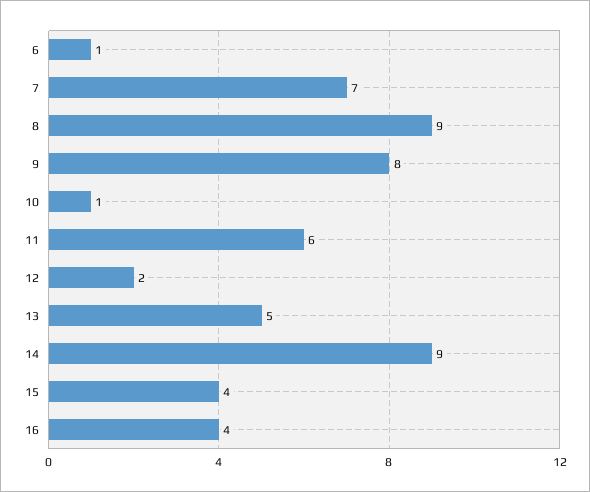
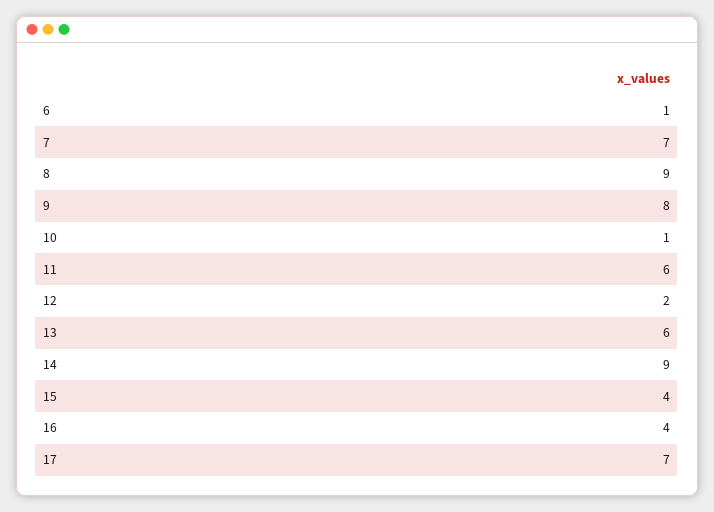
13: 5 -> 6
17: none -> 7

